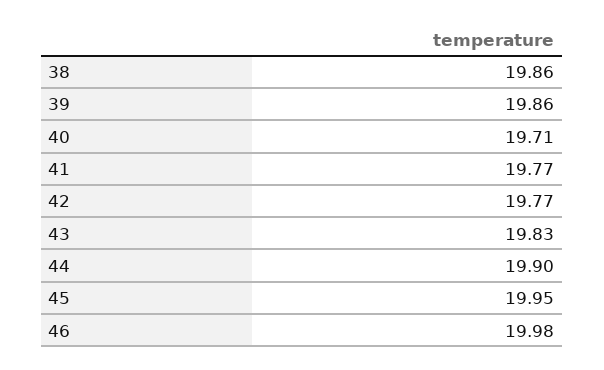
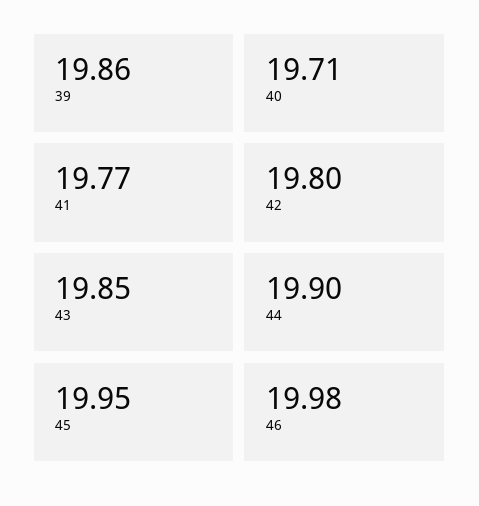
38: 19.86 -> none
42: 19.77 -> 19.8
43: 19.83 -> 19.85

